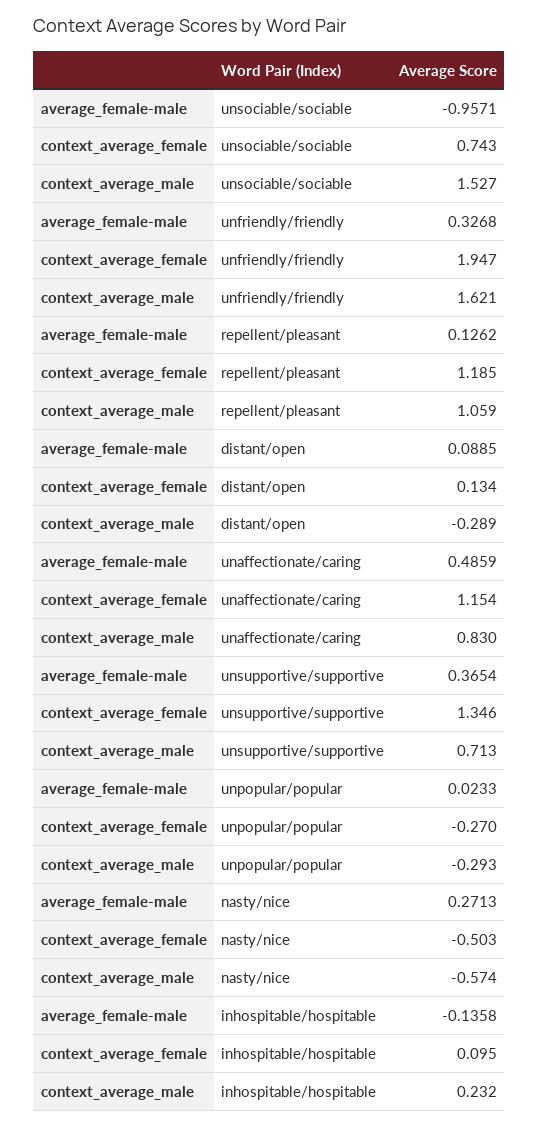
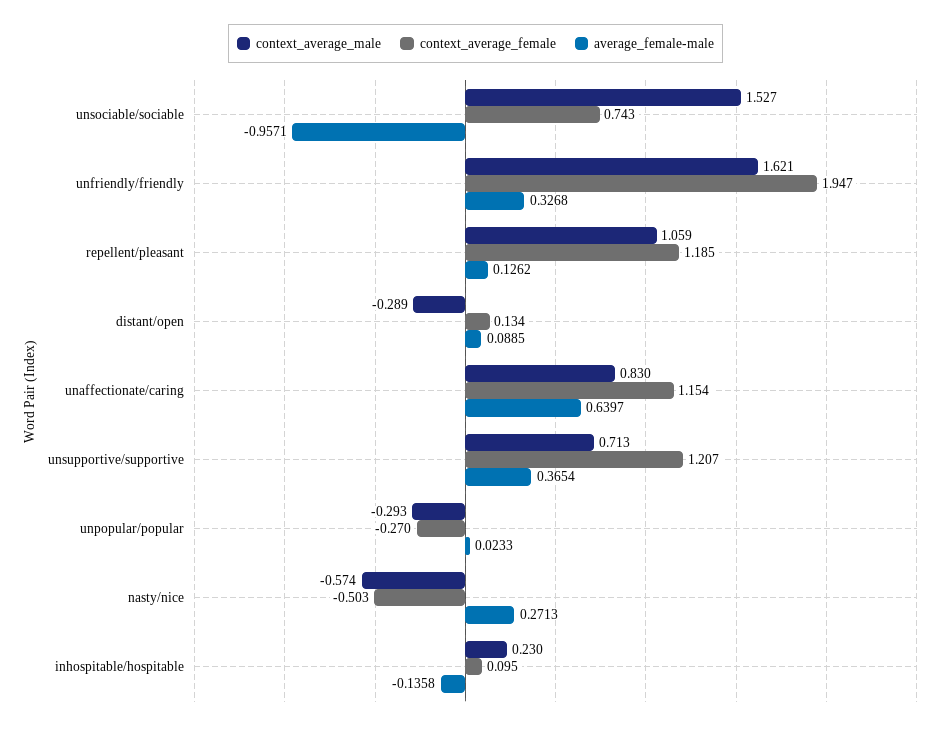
average_female-male, unaffectionate/caring: 0.4859 -> 0.6397
context_average_female, unsupportive/supportive: 1.346 -> 1.207
context_average_male, inhospitable/hospitable: 0.232 -> 0.23

